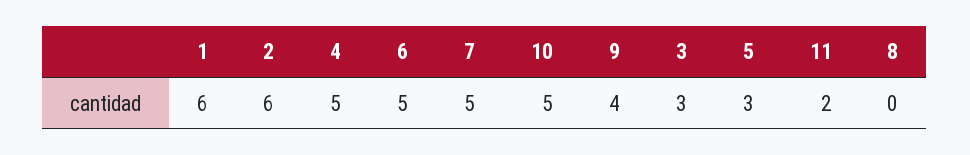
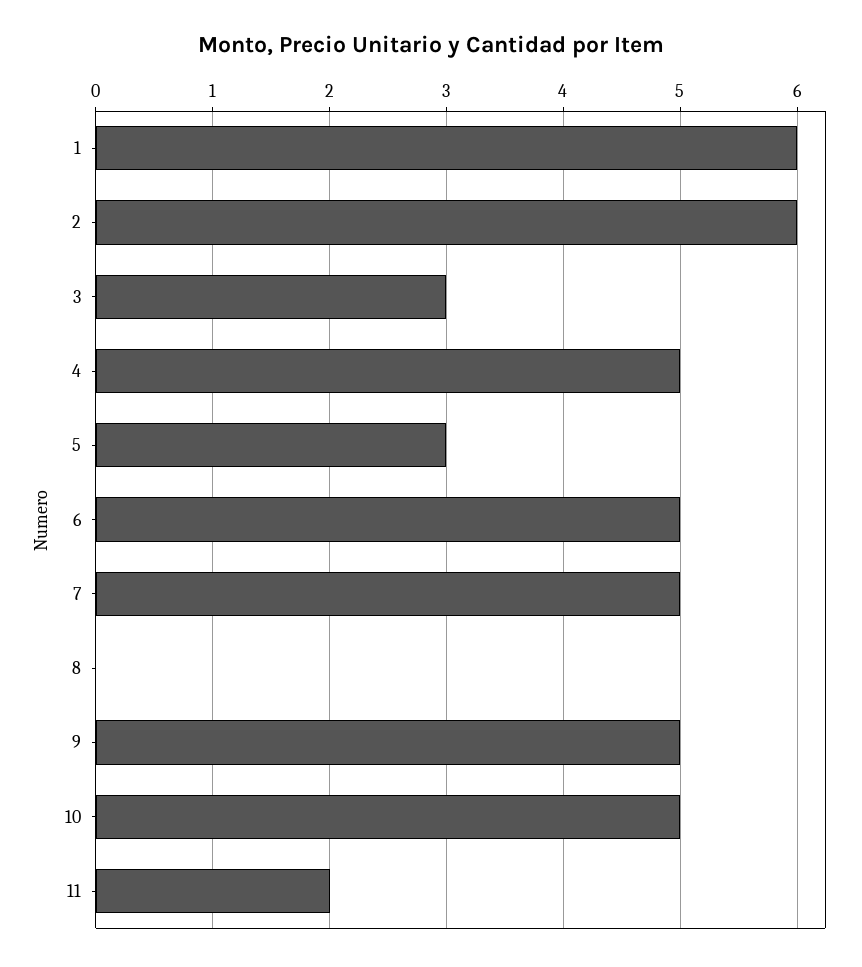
9: 4 -> 5

